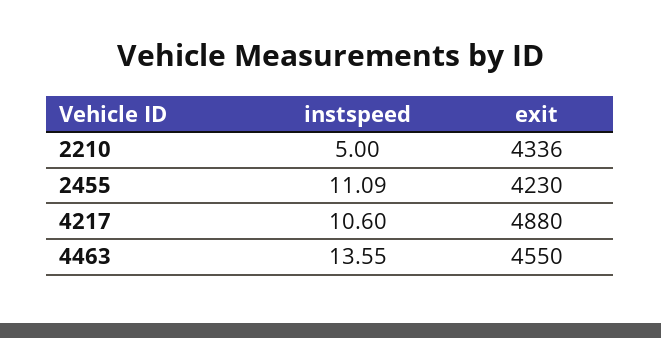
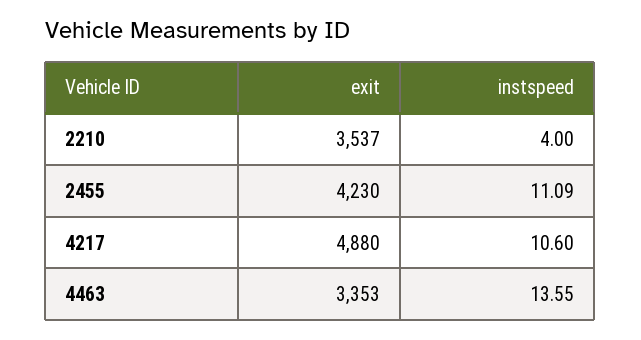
instspeed, 2210: 5 -> 4
exit, 2210: 4336 -> 3537
exit, 4463: 4550 -> 3353

